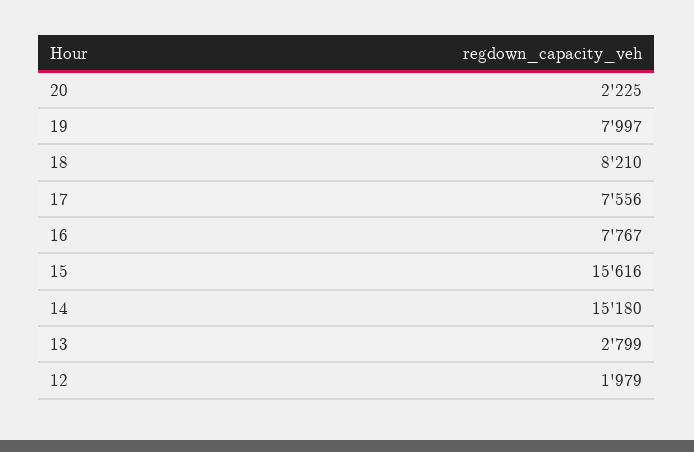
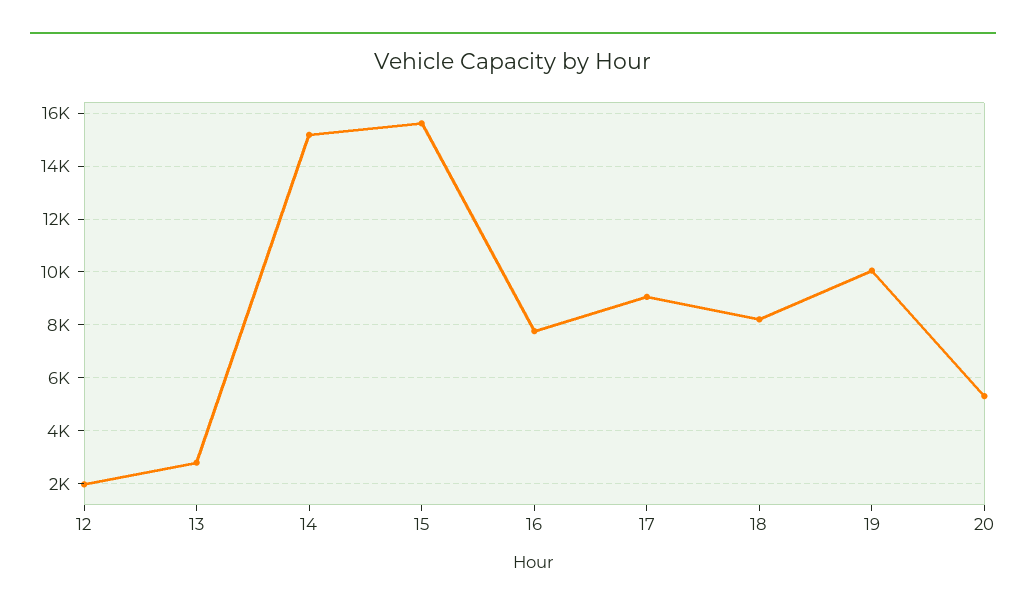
20: 2225 -> 5250
19: 7997 -> 10000
17: 7556 -> 9000

